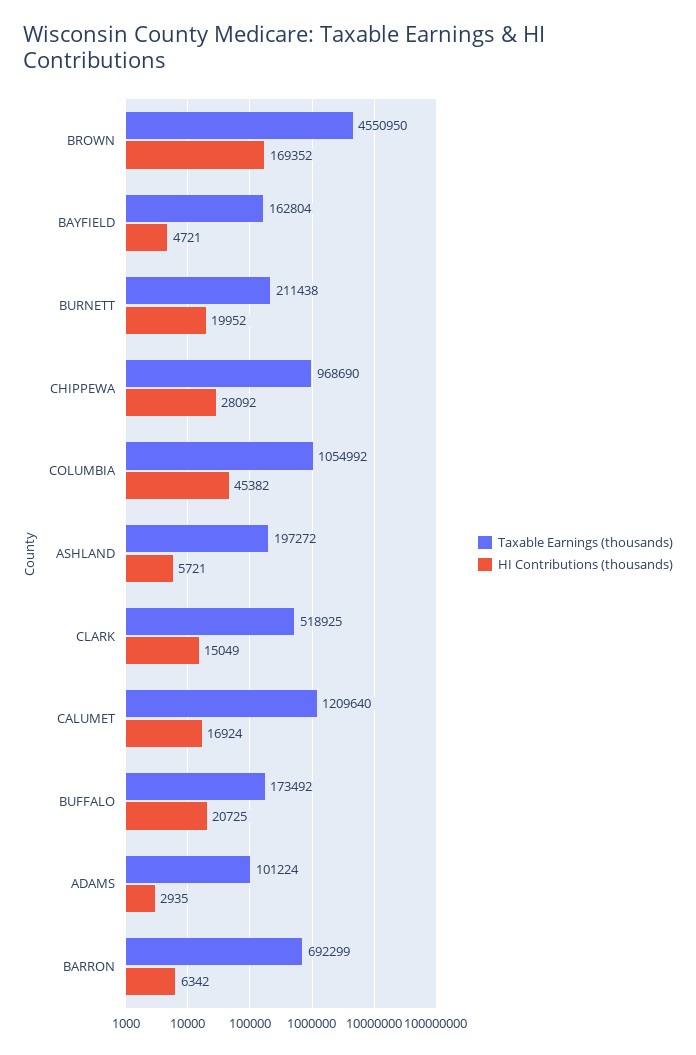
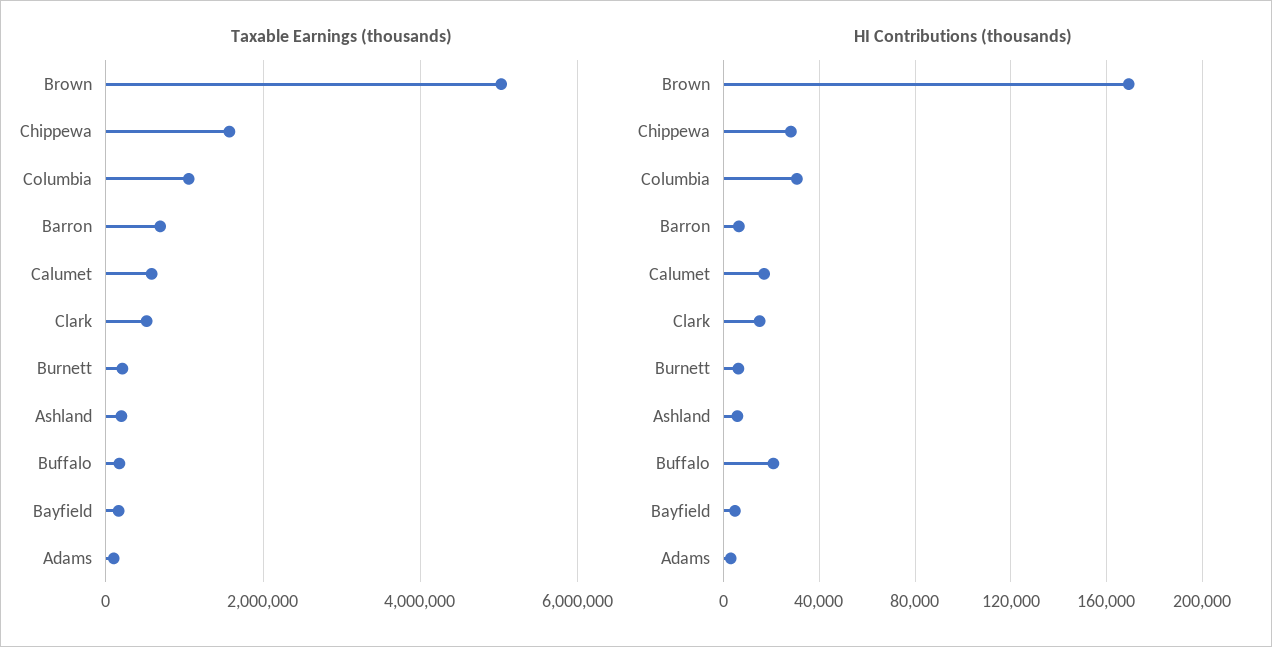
Taxable Earnings (thousands), BROWN: 4550950 -> 5000000
HI Contributions (thousands), BURNETT: 19952 -> 5000
Taxable Earnings (thousands), CHIPPEWA: 968690 -> 1600000
HI Contributions (thousands), COLUMBIA: 45382 -> 30000
Taxable Earnings (thousands), CALUMET: 1209640 -> 600000

